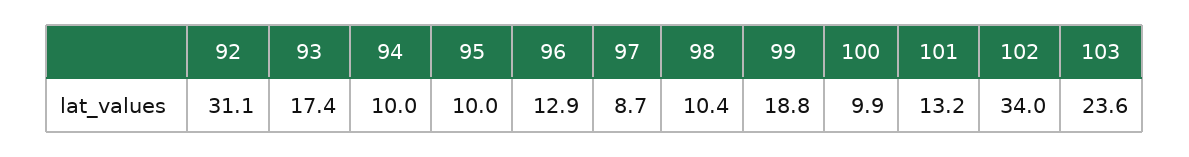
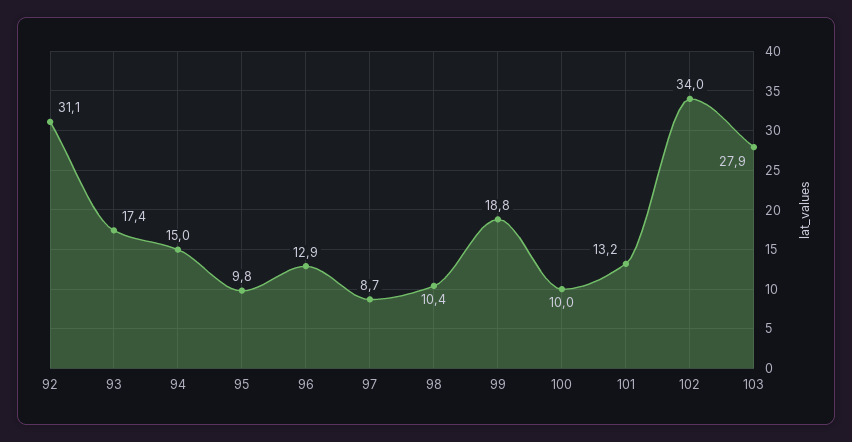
94: 10 -> 15
95: 10 -> 9.8
100: 9.9 -> 10
103: 23.6 -> 27.9

